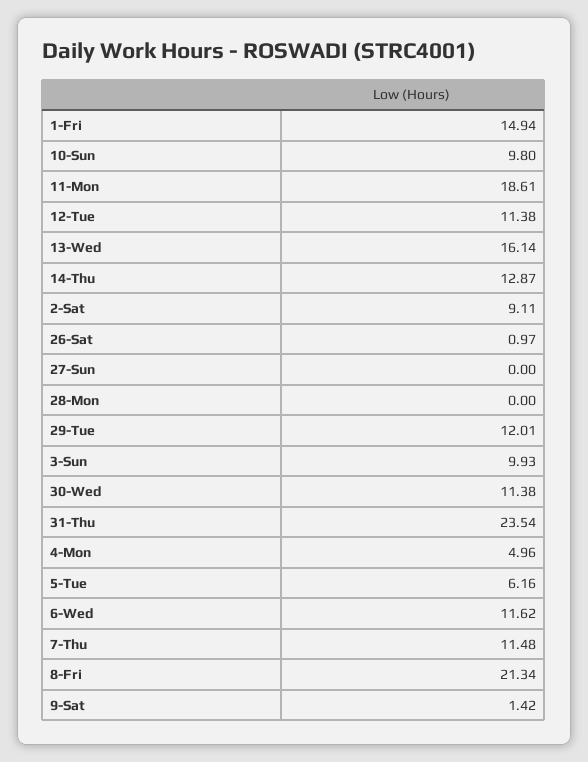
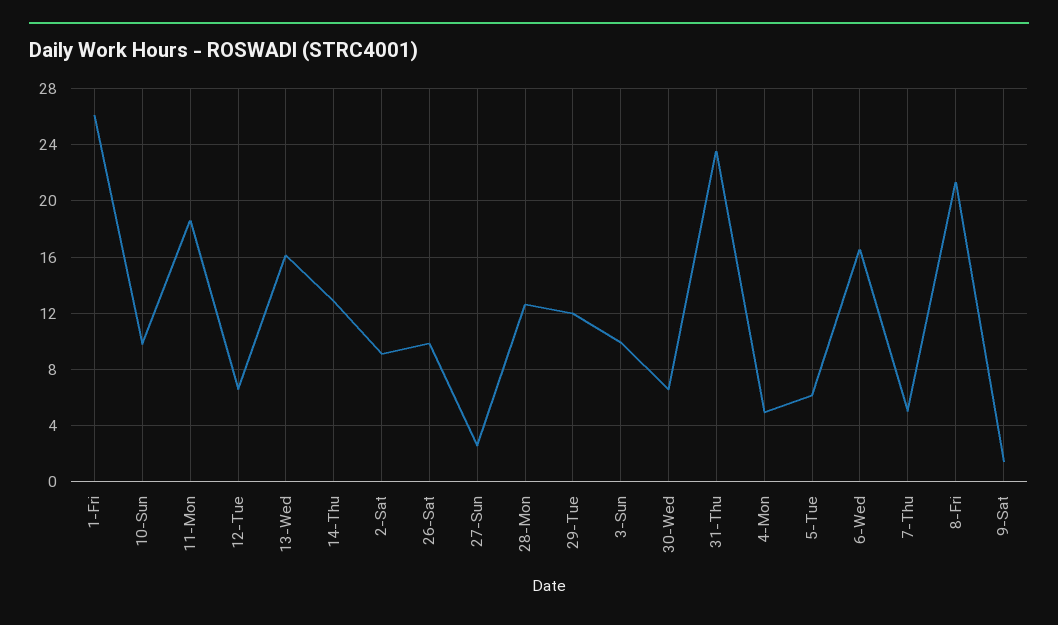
1-Fri: 14.94 -> 26
12-Tue: 11.38 -> 6.5
26-Sat: 0.97 -> 10
27-Sun: 0 -> 2.5
28-Mon: 0 -> 12.5
30-Wed: 11.38 -> 6.5
6-Wed: 11.62 -> 16.5
7-Thu: 11.48 -> 5

